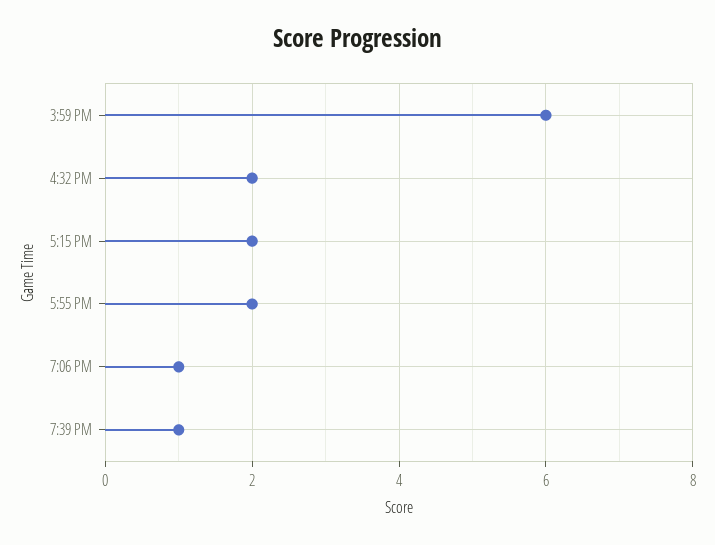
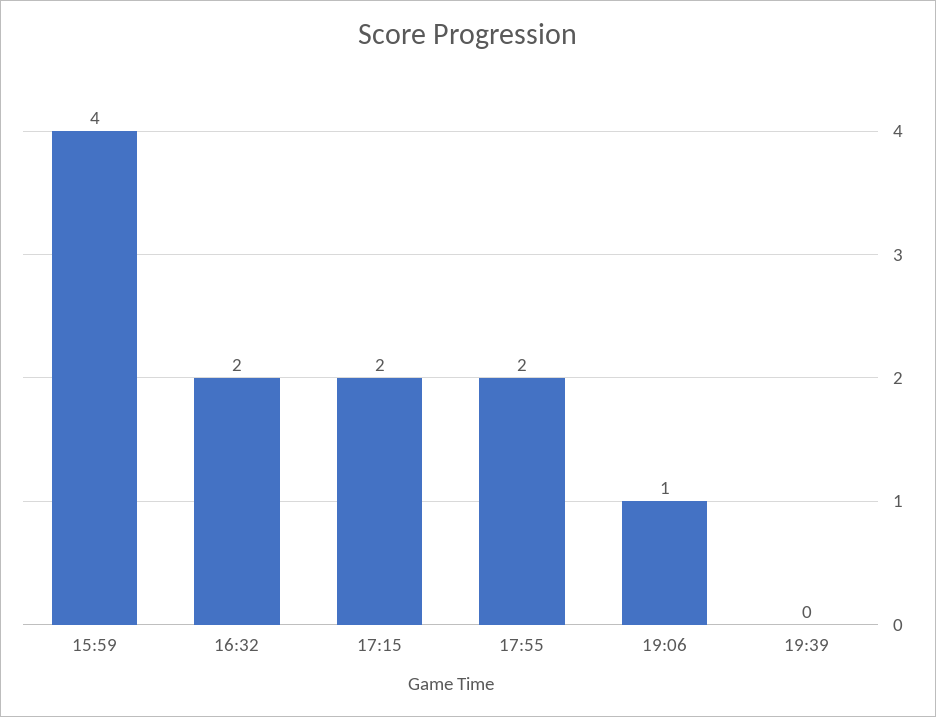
3:59 PM: 6 -> 4
7:39 PM: 1 -> 0

